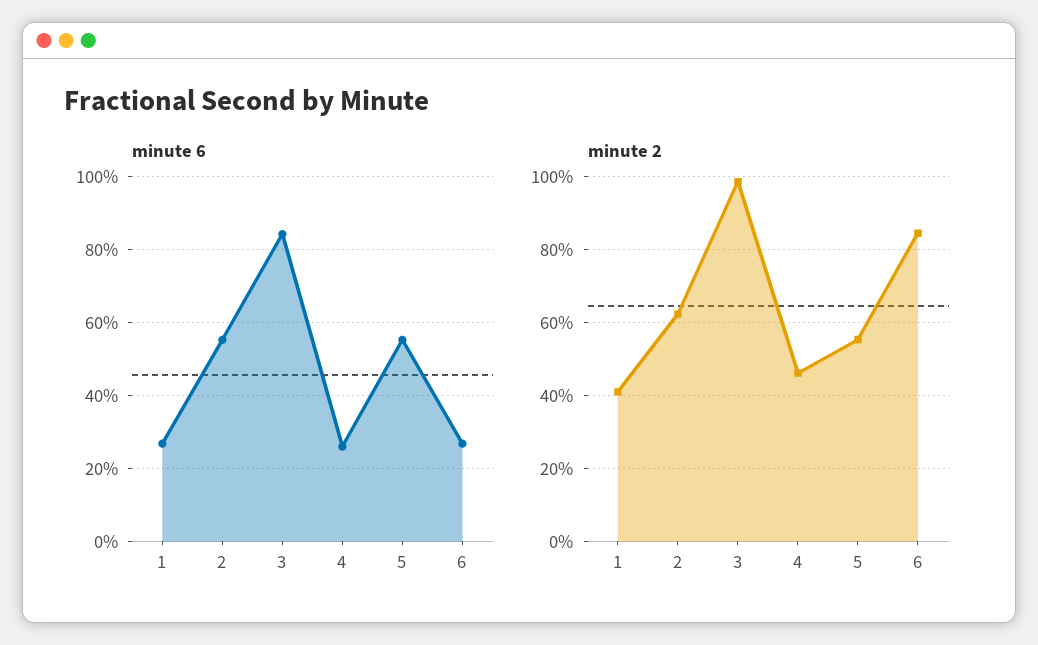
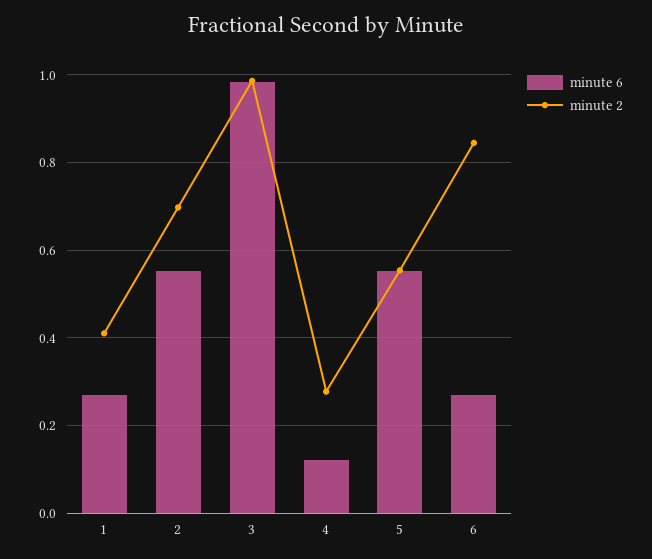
minute 6, 3: 0.84 -> 0.98
minute 6, 4: 0.26 -> 0.12
minute 2, 2: 0.62 -> 0.7
minute 2, 4: 0.46 -> 0.28

